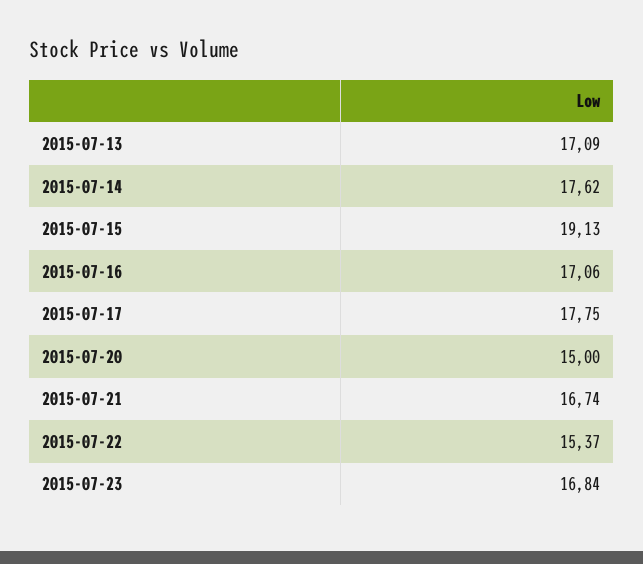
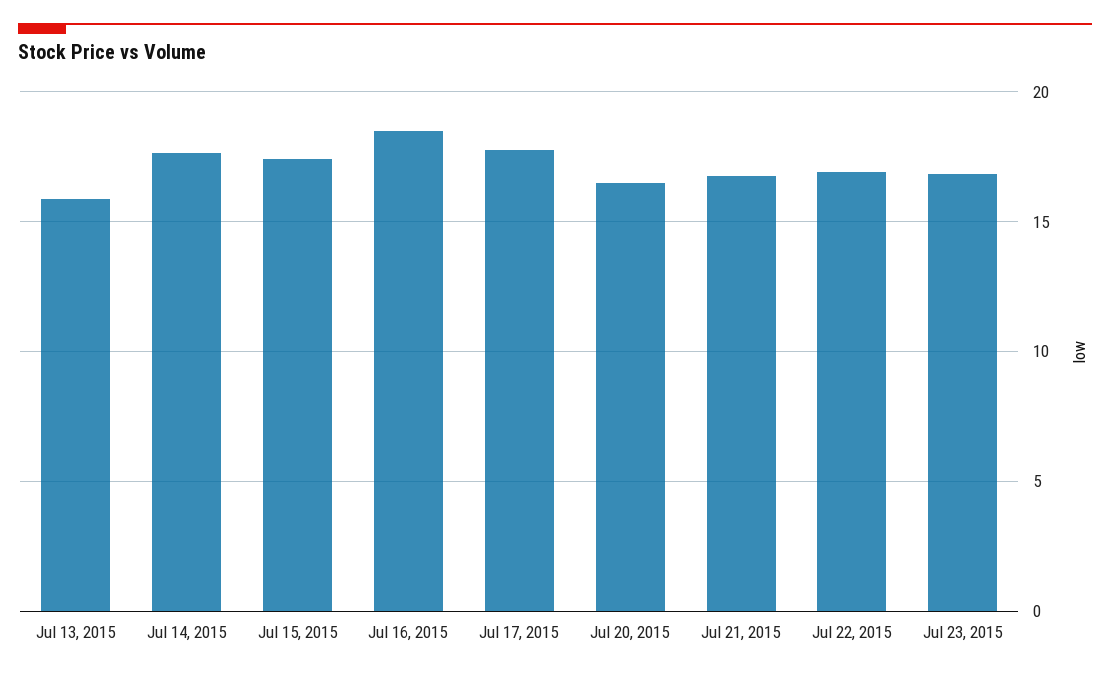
2015-07-13: 17.09 -> 16
2015-07-15: 19.13 -> 17.5
2015-07-16: 17.06 -> 18.5
2015-07-20: 15 -> 16.5
2015-07-22: 15.37 -> 17

